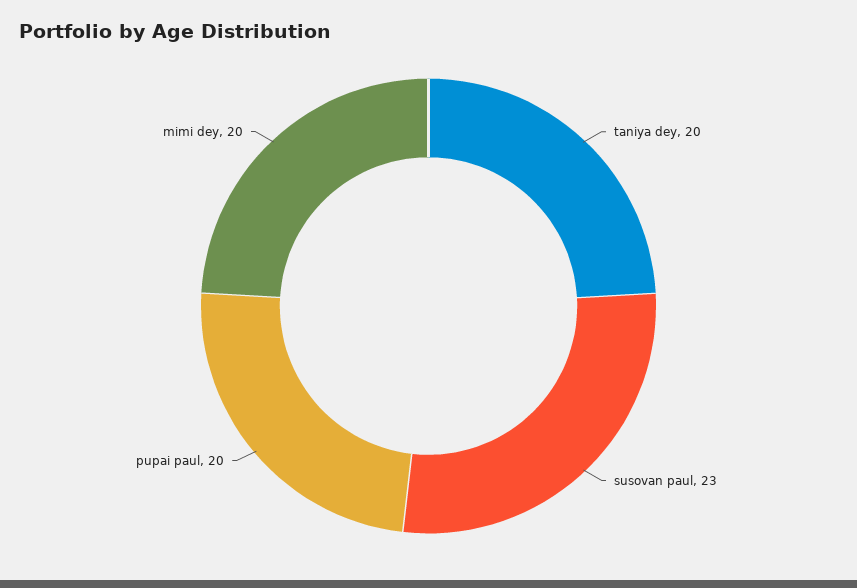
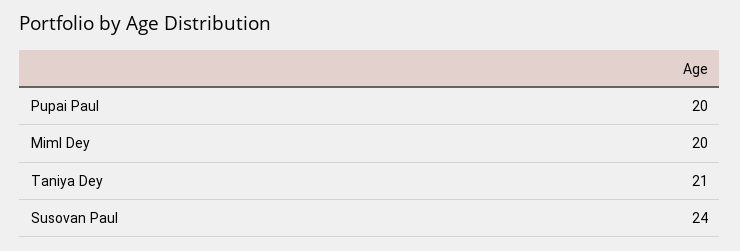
taniya dey: 20 -> 21
susovan paul: 23 -> 24

